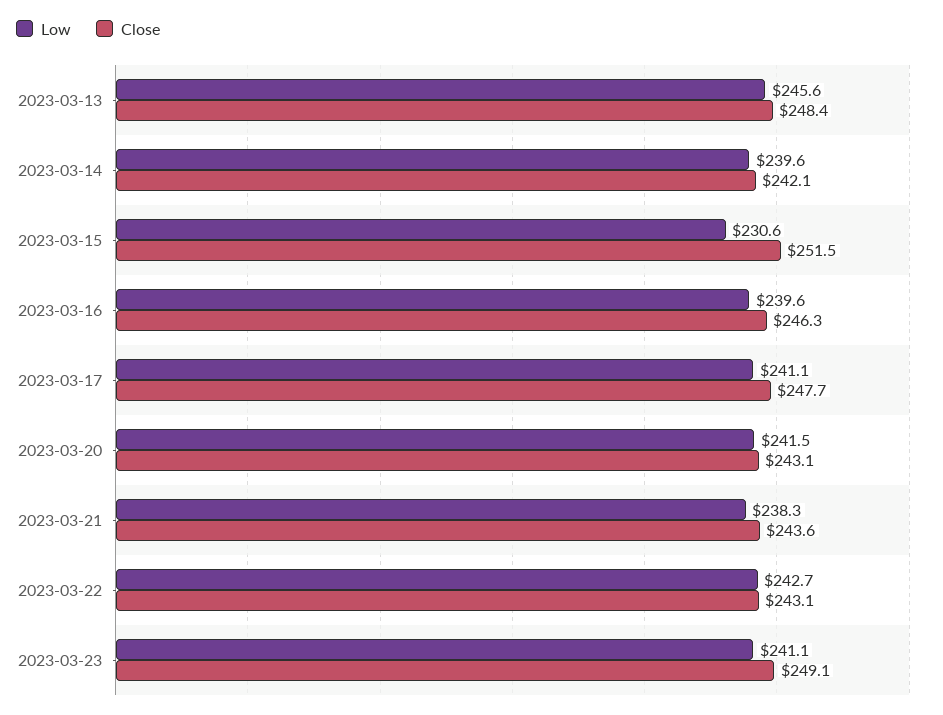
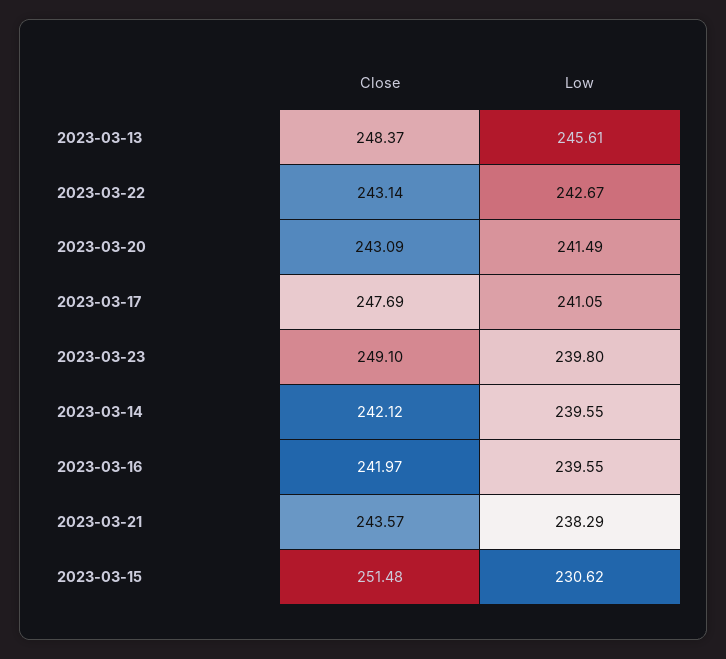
Close, 2023-03-16: 246.3 -> 241.97
Low, 2023-03-23: 241.1 -> 239.8

